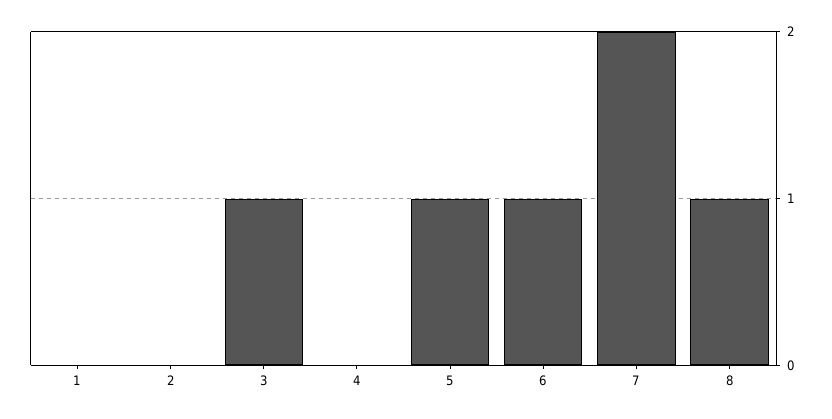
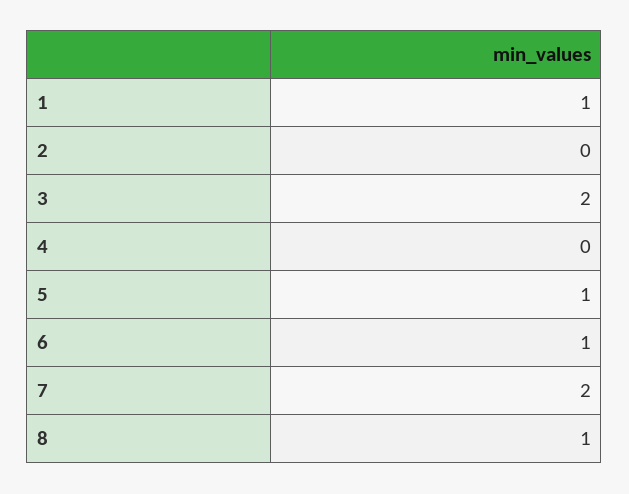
1: 0 -> 1
3: 1 -> 2

